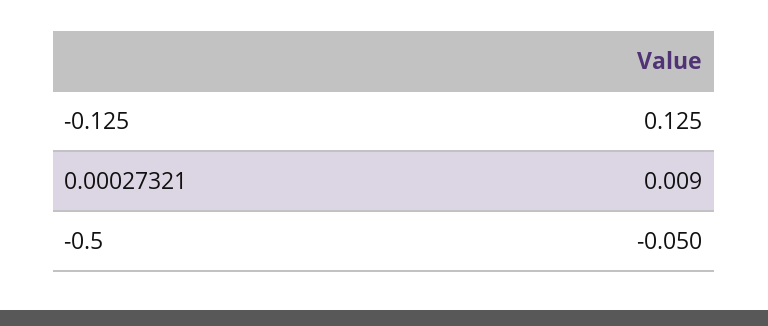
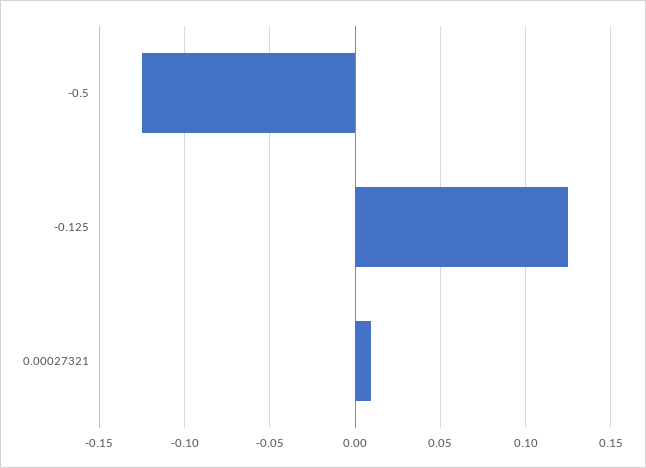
-0.5: -0.05 -> -0.125

